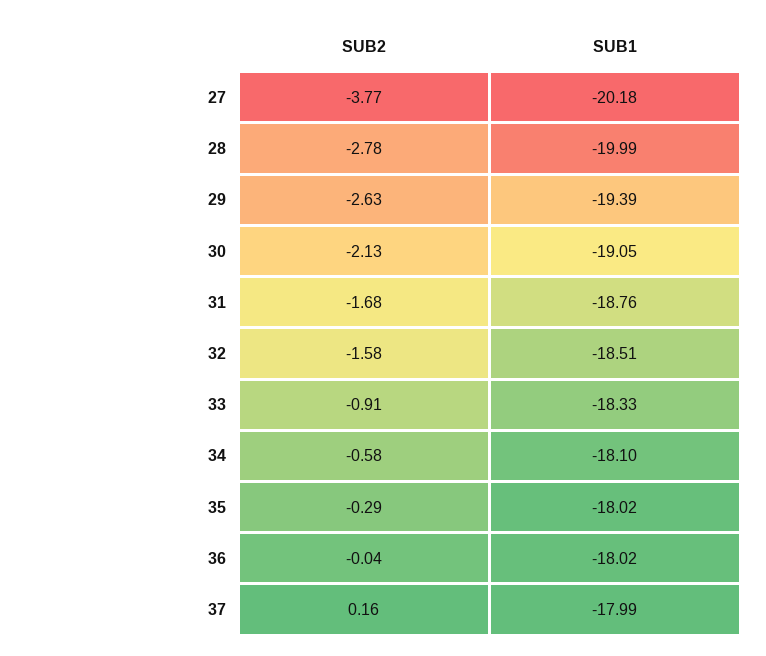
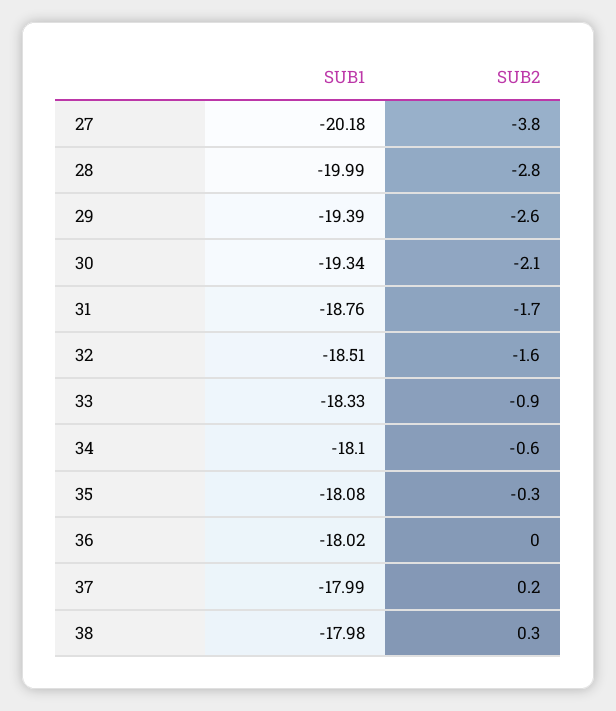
SUB1, 30: -19.05 -> -19.34
SUB1, 35: -18.02 -> -18.08
SUB1, 38: none -> -17.98
SUB2, 38: none -> 0.3

